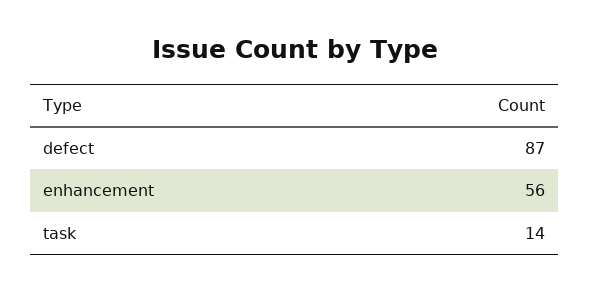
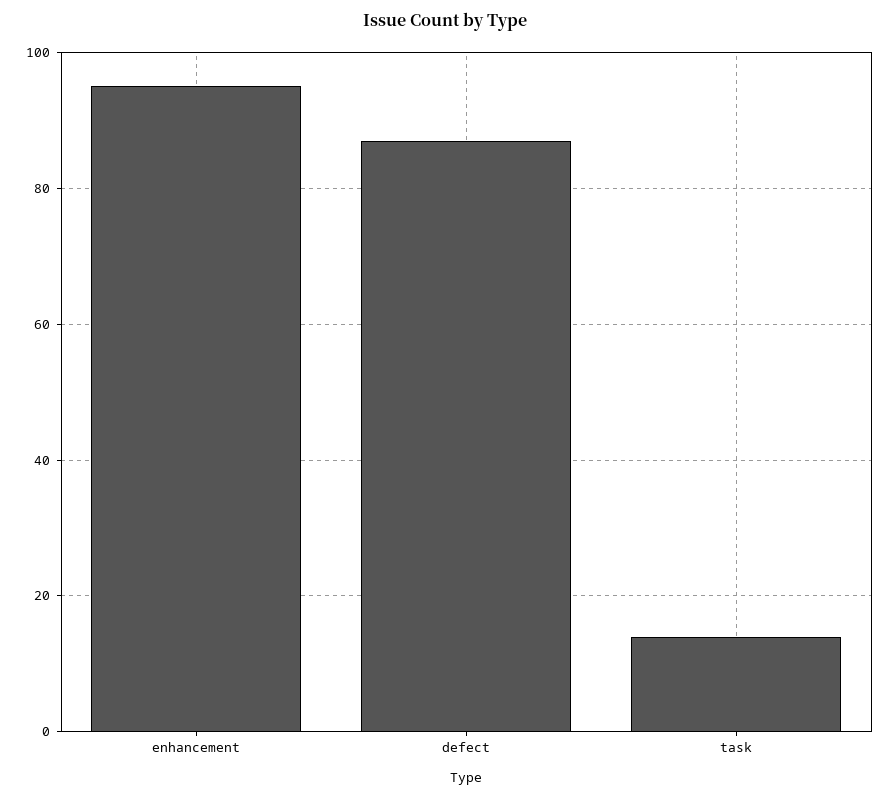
enhancement: 56 -> 95

